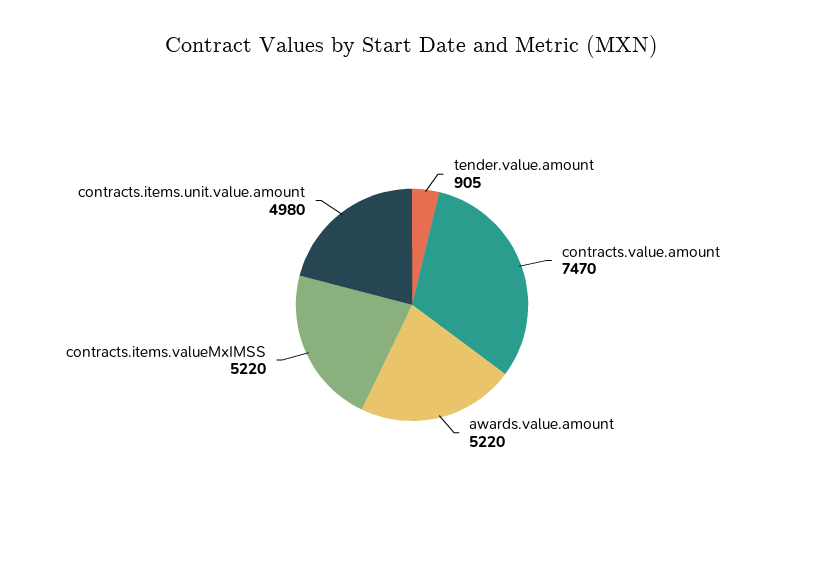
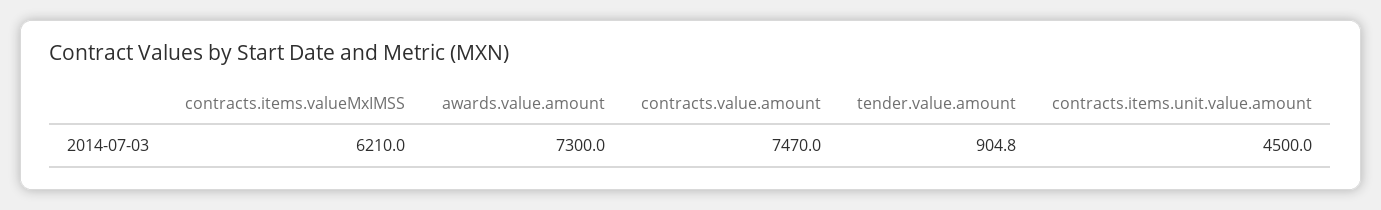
awards.value.amount: 5220 -> 7300
contracts.items.valueMxIMSS: 5220 -> 6210
contracts.items.unit.value.amount: 4980 -> 4500

